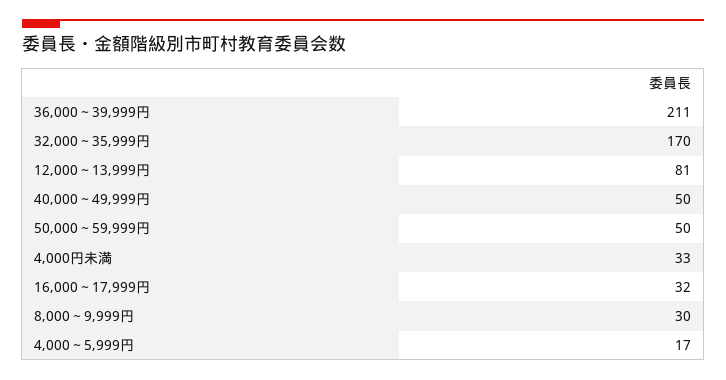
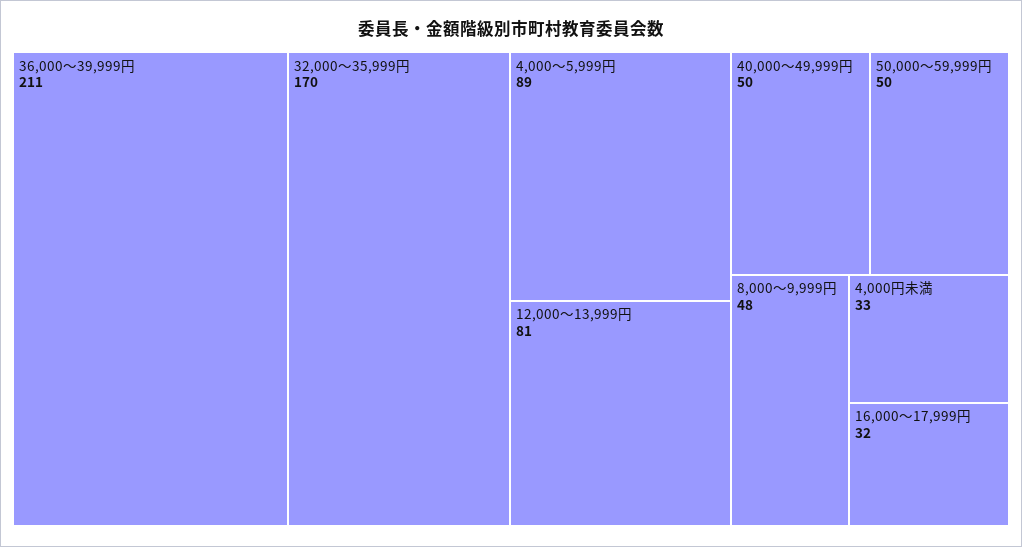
8,000～9,999円: 30 -> 48
4,000～5,999円: 17 -> 89

